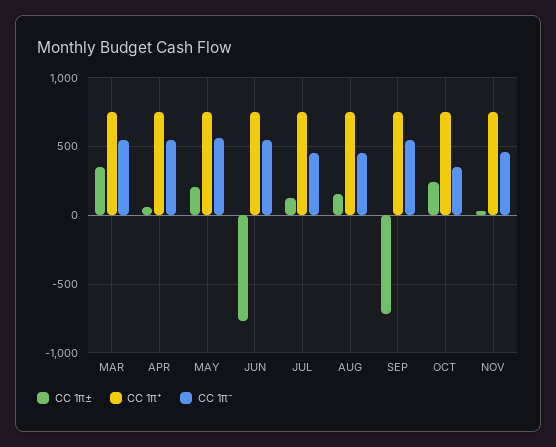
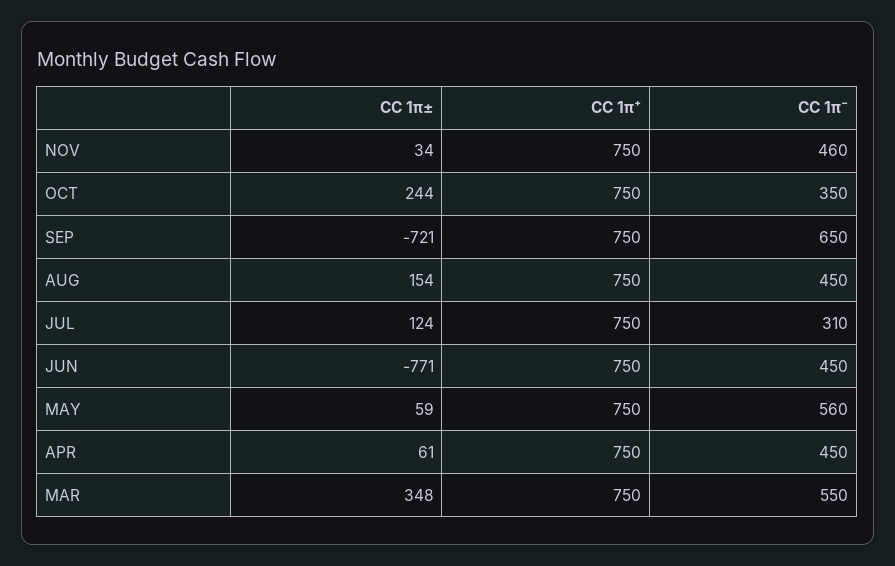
CC 1π⁻, APR: 550 -> 450
CC 1π±, MAY: 200 -> 59
CC 1π⁻, JUN: 550 -> 450
CC 1π⁻, JUL: 450 -> 310
CC 1π⁻, SEP: 550 -> 650

